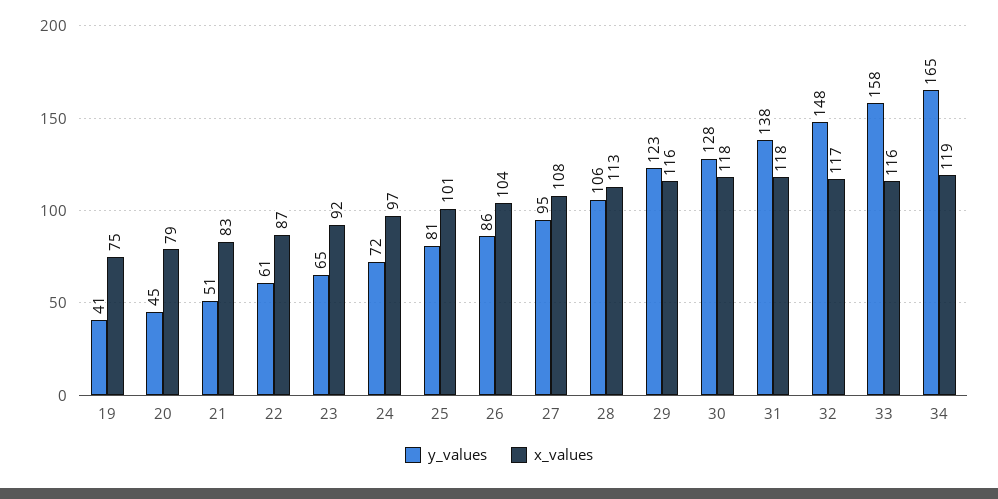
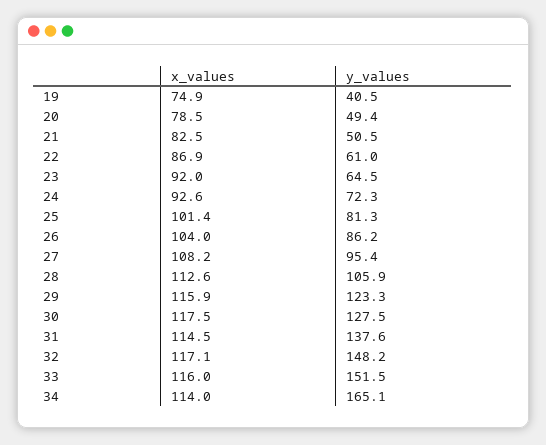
y_values, 20: 45 -> 49.4
x_values, 24: 97 -> 92.6
x_values, 31: 118 -> 114.5
y_values, 33: 158 -> 151.5
x_values, 34: 119 -> 114

